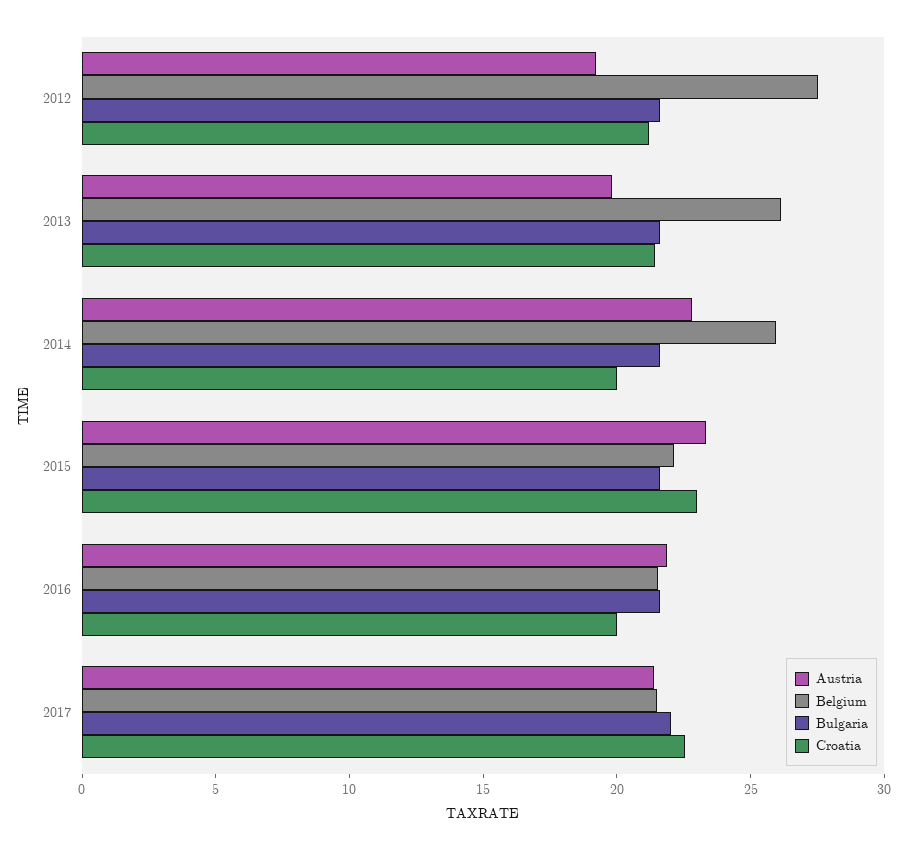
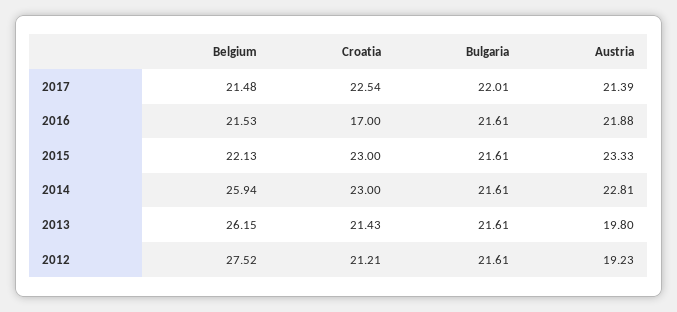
Croatia, 2014: 20 -> 23
Croatia, 2016: 20 -> 17

